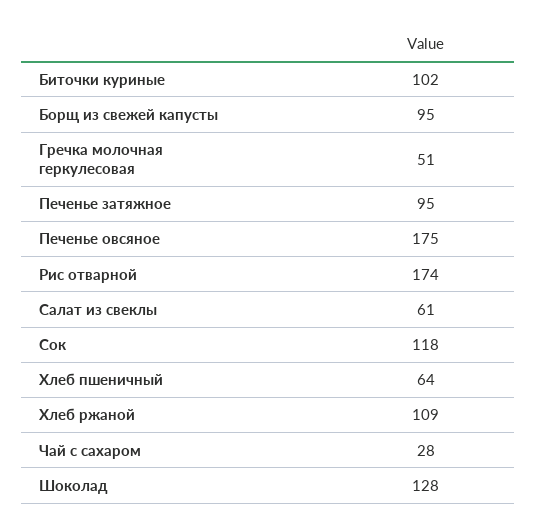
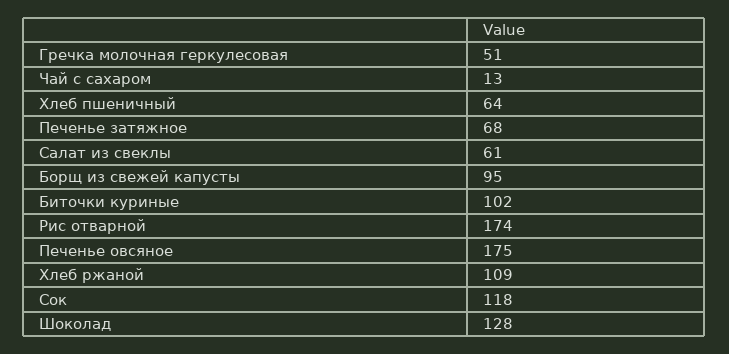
Печенье затяжное: 95 -> 68
Чай с сахаром: 28 -> 13

